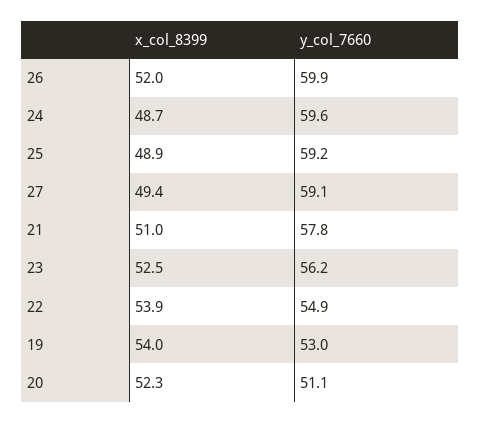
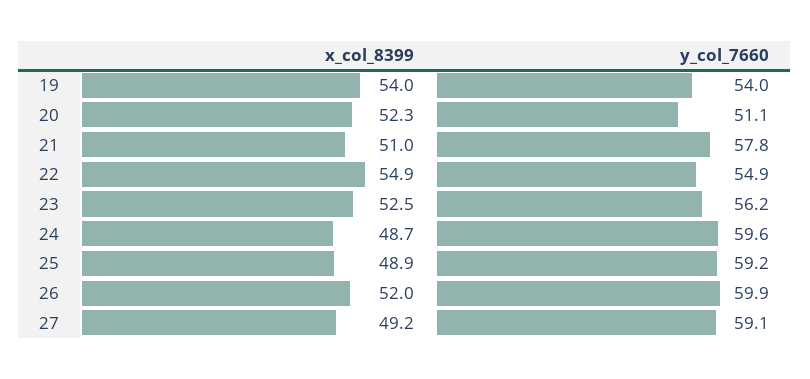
x_col_8399, 27: 49.4 -> 49.2
x_col_8399, 22: 53.9 -> 54.9
y_col_7660, 19: 53 -> 54

